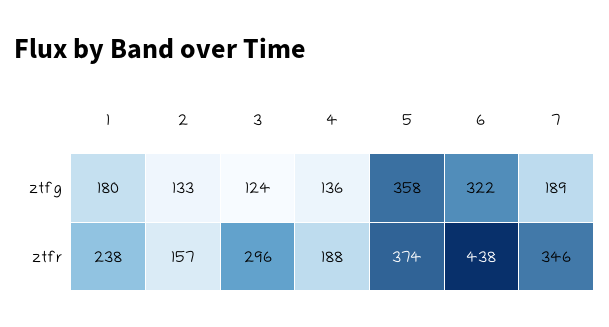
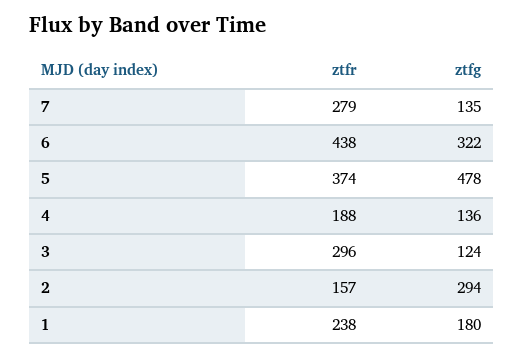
2, ztfg: 133 -> 294
5, ztfg: 358 -> 478
7, ztfg: 189 -> 135
7, ztfr: 346 -> 279

